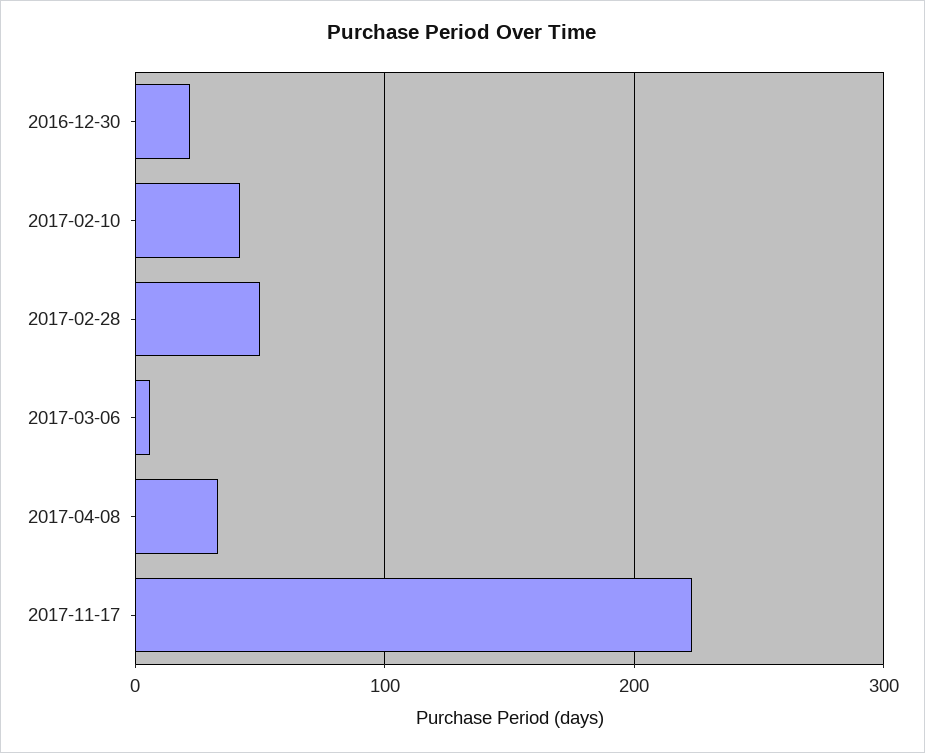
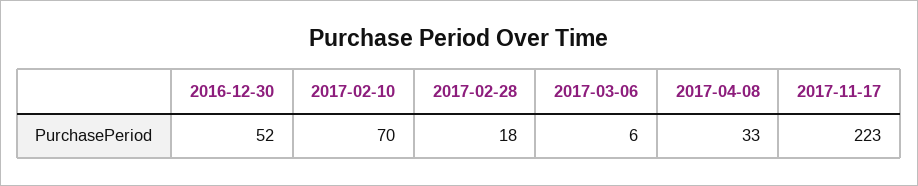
2016-12-30: 20 -> 52
2017-02-10: 40 -> 70
2017-02-28: 50 -> 18

